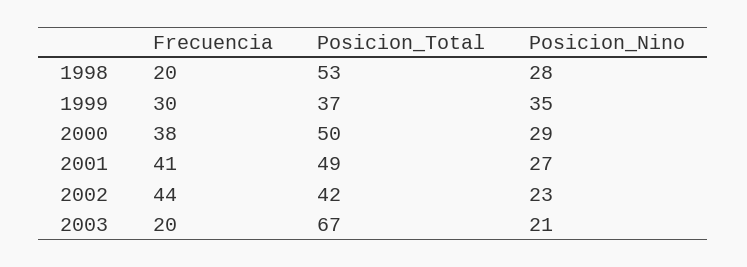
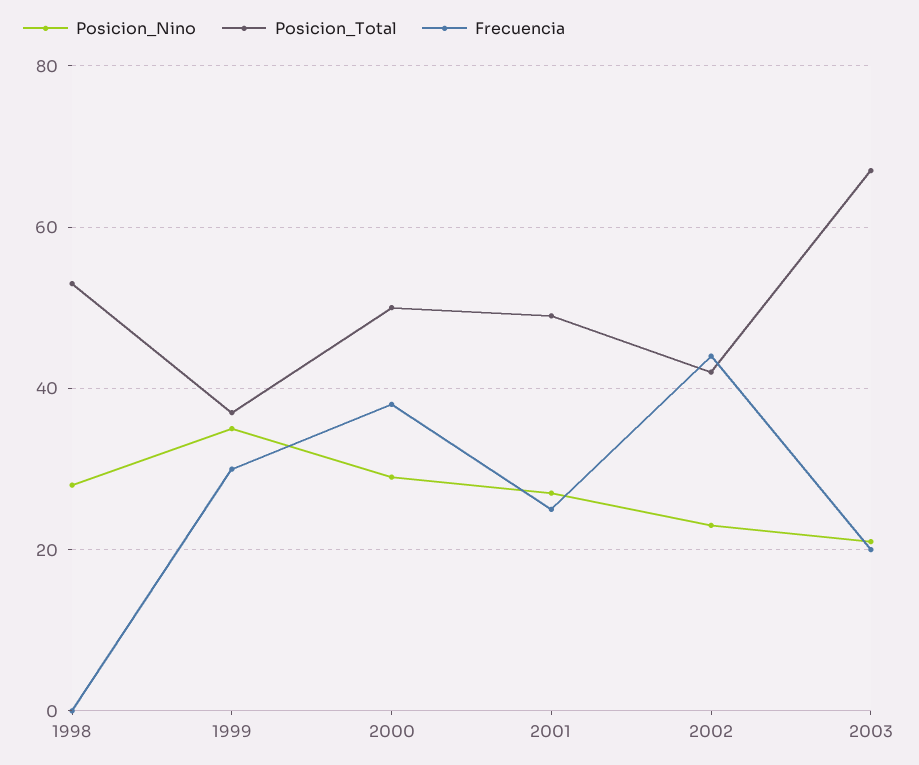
Frecuencia, 1998: 20 -> 0
Frecuencia, 2001: 41 -> 25

